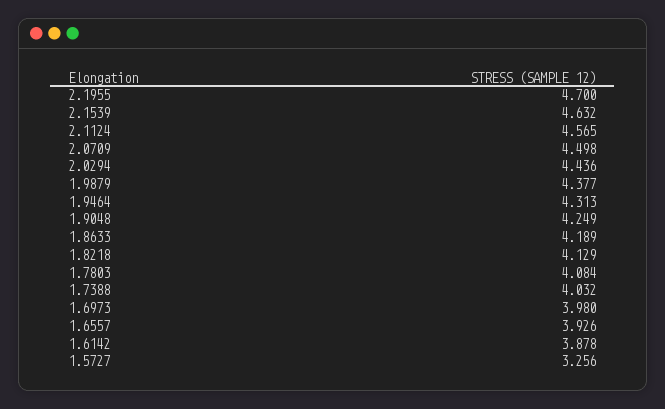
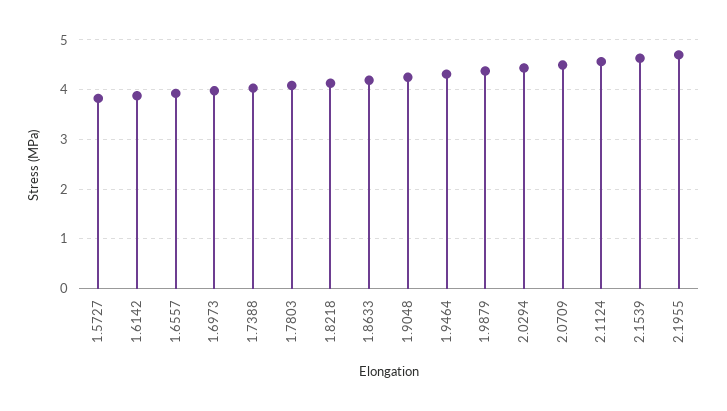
1.5727: 3.256 -> 3.8

